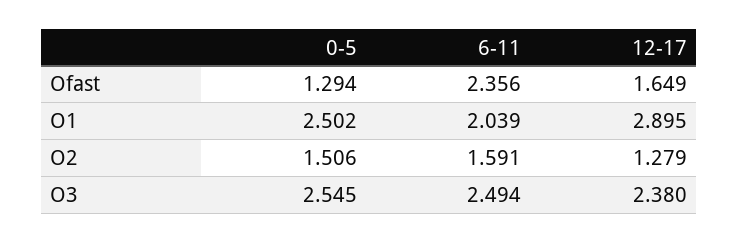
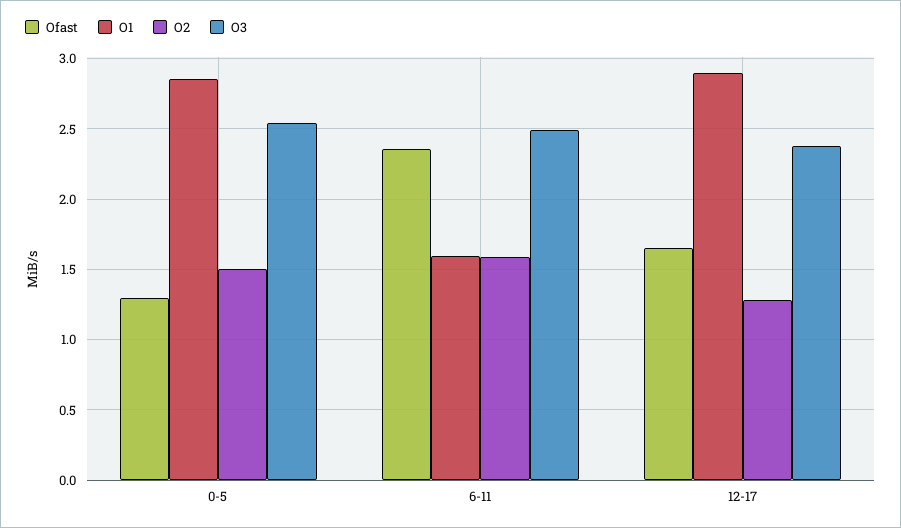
O1, 0-5: 2.502 -> 2.85
O1, 6-11: 2.039 -> 1.6

